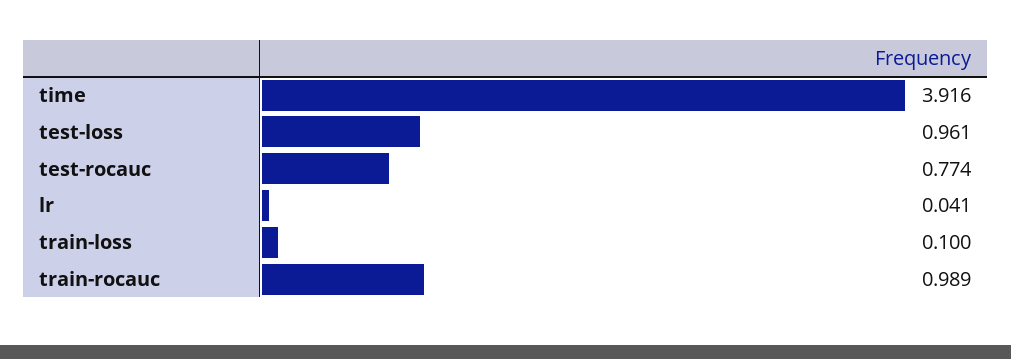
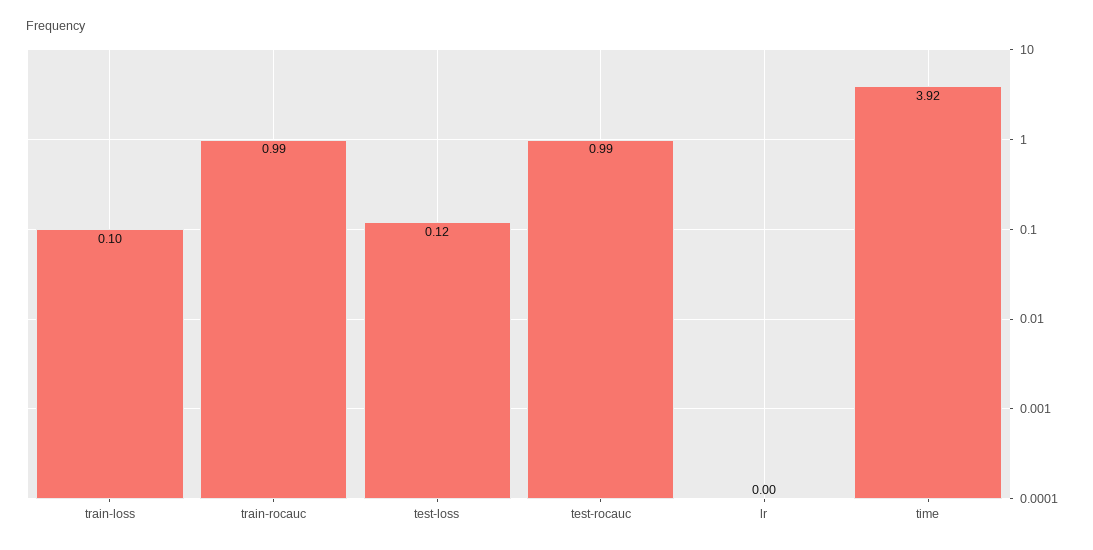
test-loss: 0.961 -> 0.12
test-rocauc: 0.774 -> 0.99
lr: 0.041 -> 0

